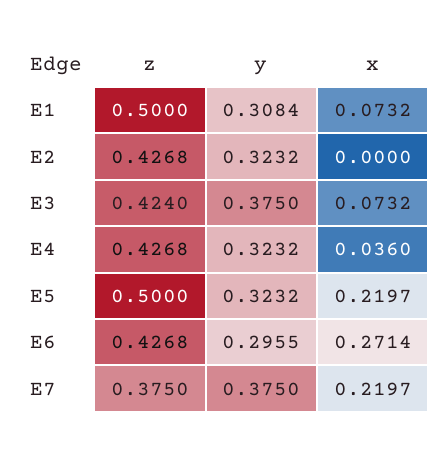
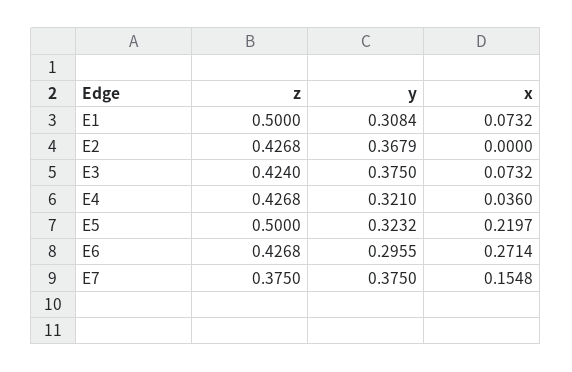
y, E2: 0.3232 -> 0.3679
y, E4: 0.3232 -> 0.321
x, E7: 0.2197 -> 0.1548

